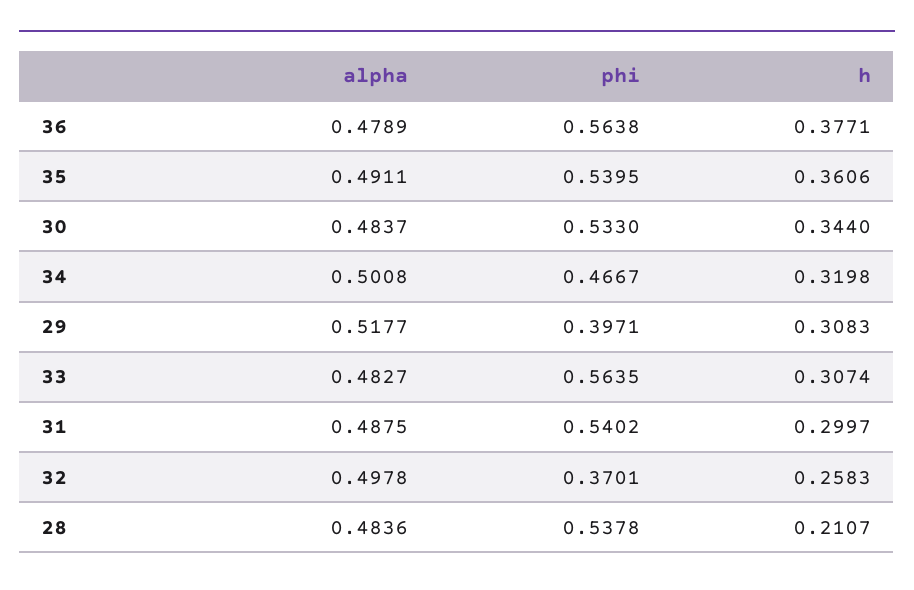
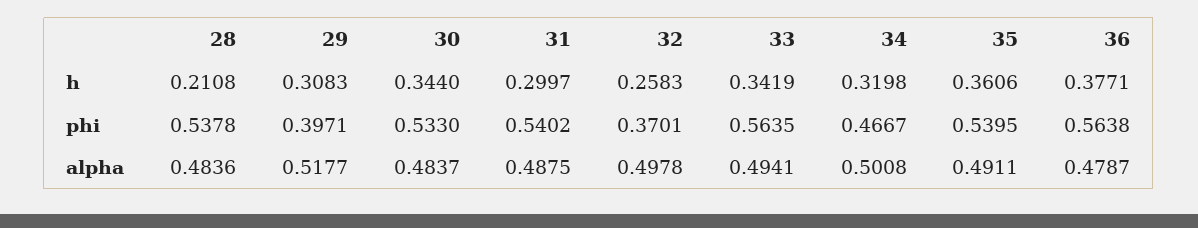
alpha, 36: 0.4789 -> 0.4787
alpha, 33: 0.4827 -> 0.4941
h, 33: 0.3074 -> 0.3419
h, 28: 0.2107 -> 0.2108

